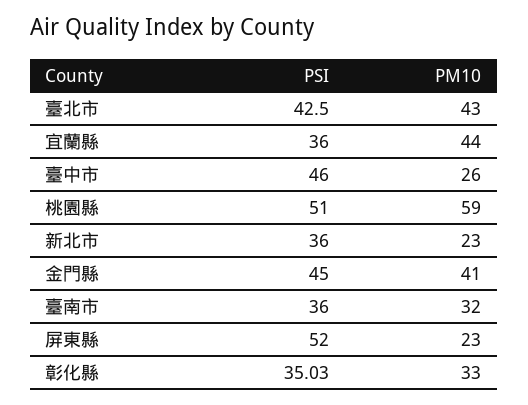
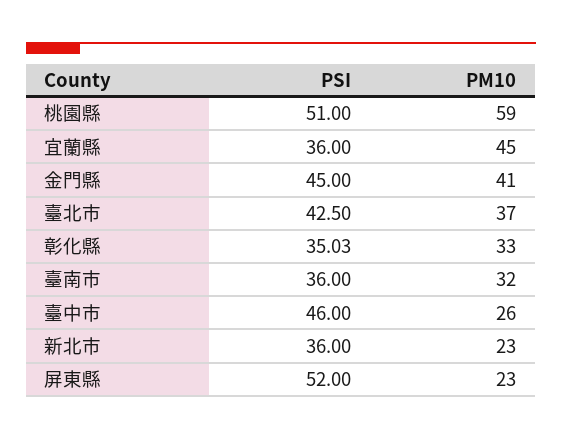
PM10, 臺北市: 43 -> 37
PM10, 宜蘭縣: 44 -> 45

